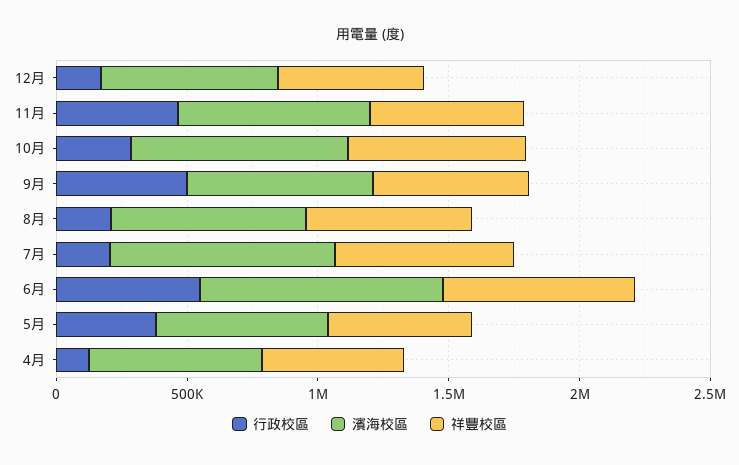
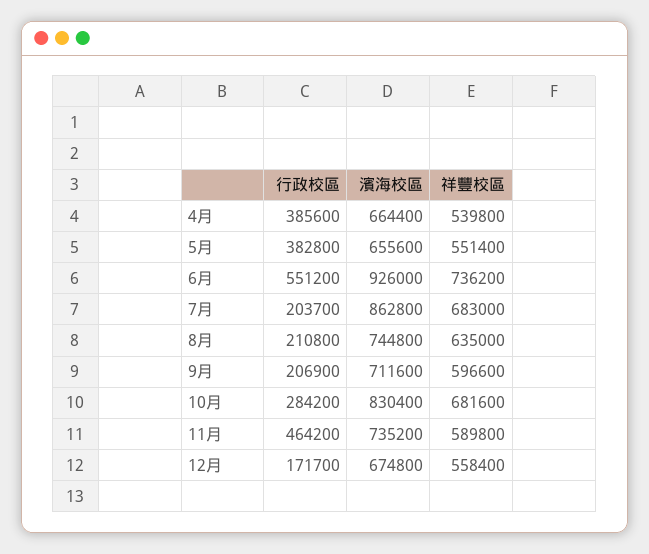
行政校區, 9月: 500000 -> 206900
行政校區, 4月: 100000 -> 385600

